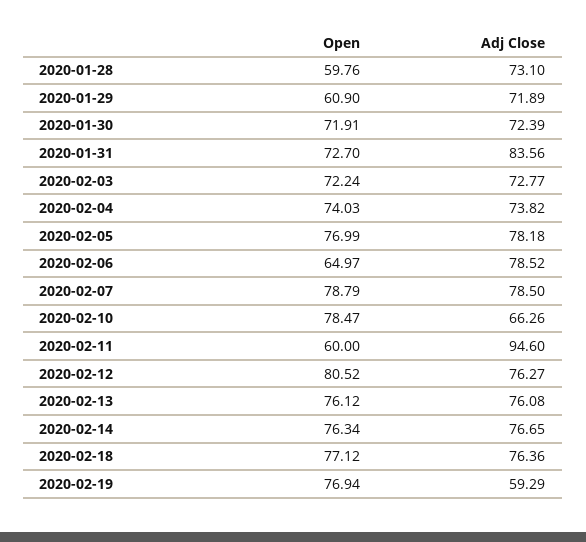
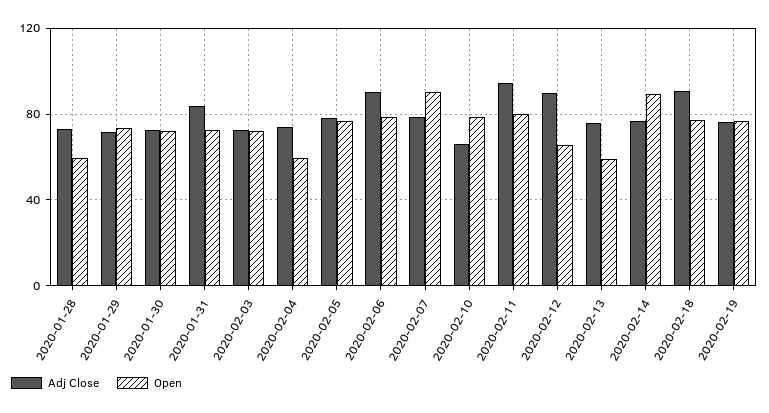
Open, 2020-01-29: 60.9 -> 75
Open, 2020-02-04: 74.03 -> 60
Open, 2020-02-06: 64.97 -> 80
Adj Close, 2020-02-06: 78.52 -> 90
Open, 2020-02-07: 78.79 -> 90
Open, 2020-02-11: 60 -> 80
Open, 2020-02-12: 80.52 -> 65
Adj Close, 2020-02-12: 76.27 -> 90
Open, 2020-02-13: 76.12 -> 60
Open, 2020-02-14: 76.34 -> 90
Adj Close, 2020-02-18: 76.36 -> 90
Adj Close, 2020-02-19: 59.29 -> 75

